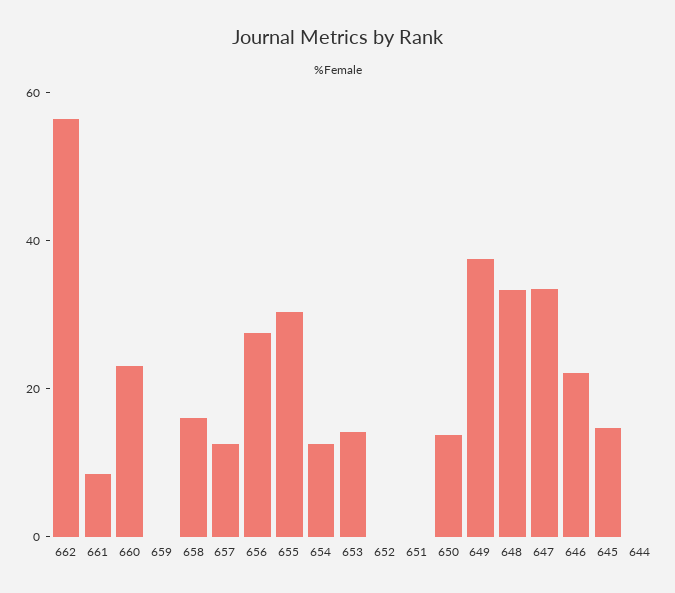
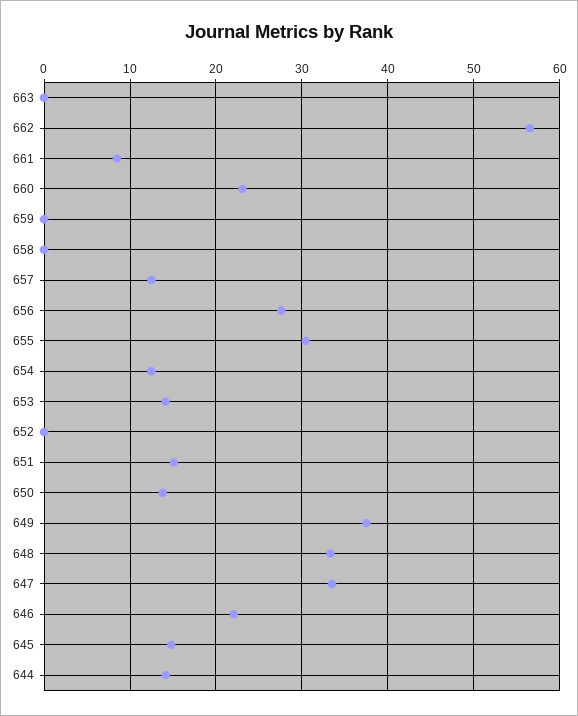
658: 15 -> 0
651: 0 -> 15
644: 0 -> 14
663: none -> 0

